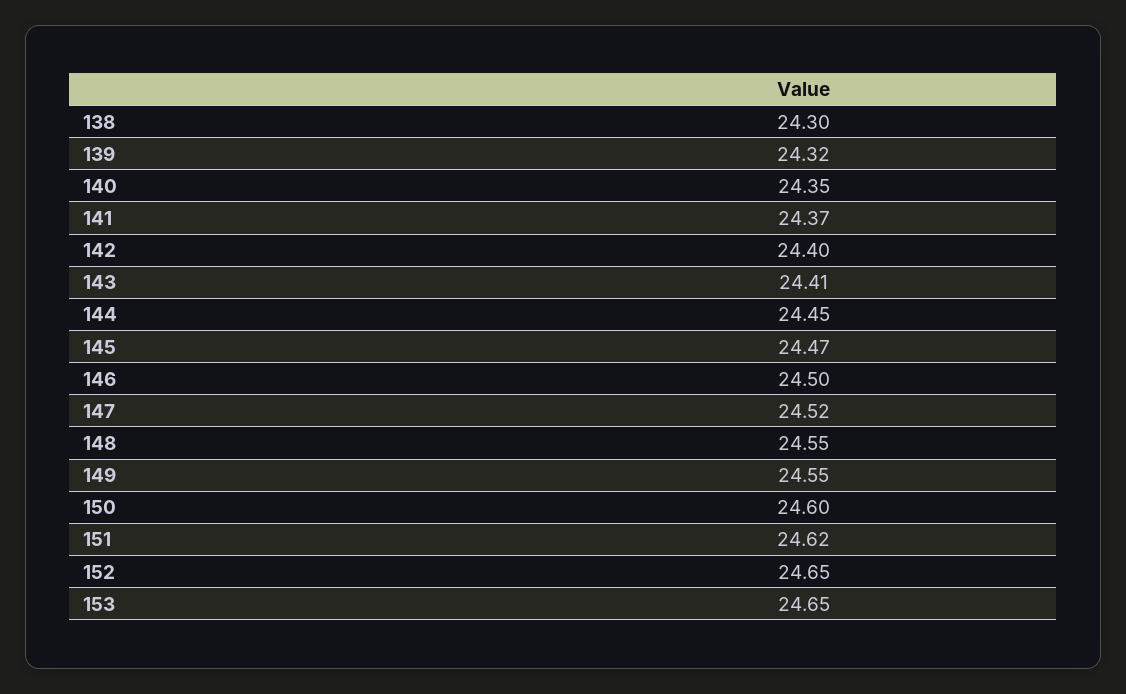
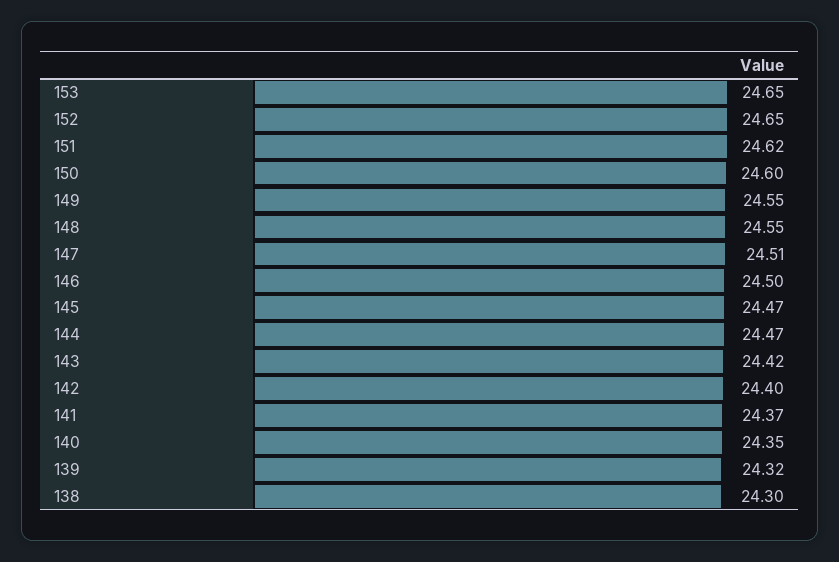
143: 24.41 -> 24.42
144: 24.45 -> 24.47
147: 24.52 -> 24.51

